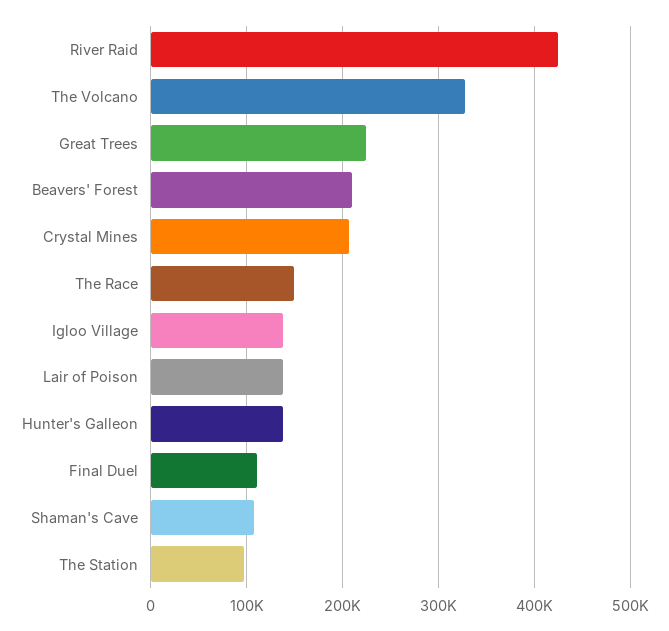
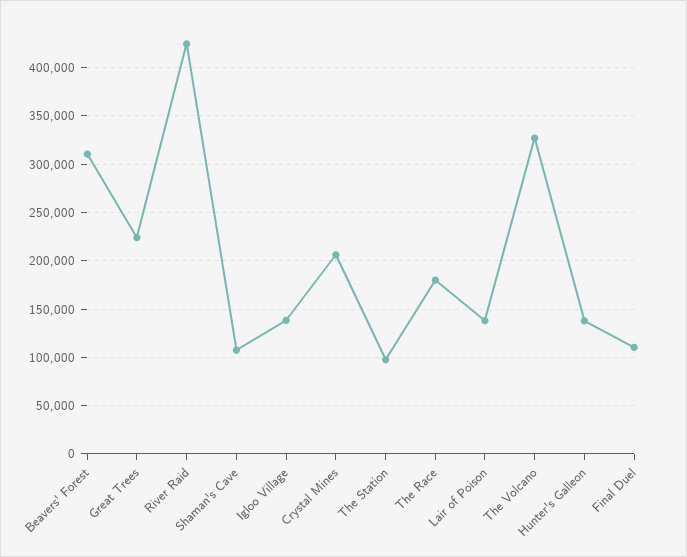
Beavers' Forest: 210000 -> 310000
The Race: 150000 -> 180000

